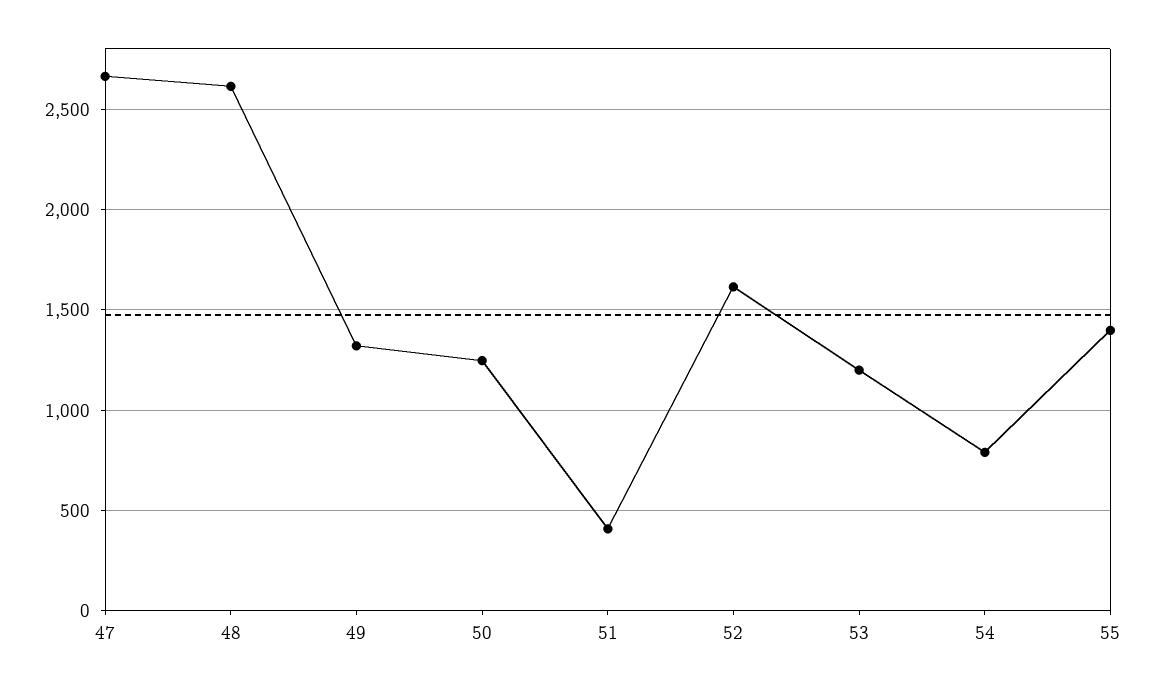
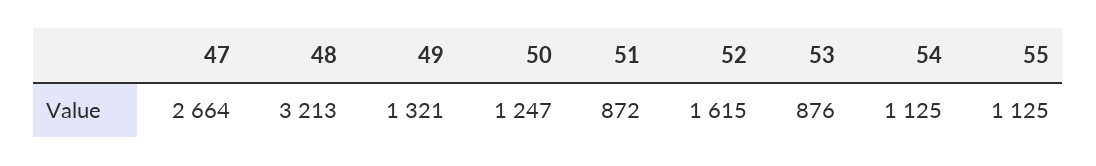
48: 2600 -> 3213
51: 400 -> 872
53: 1200 -> 876
54: 800 -> 1125
55: 1400 -> 1125

